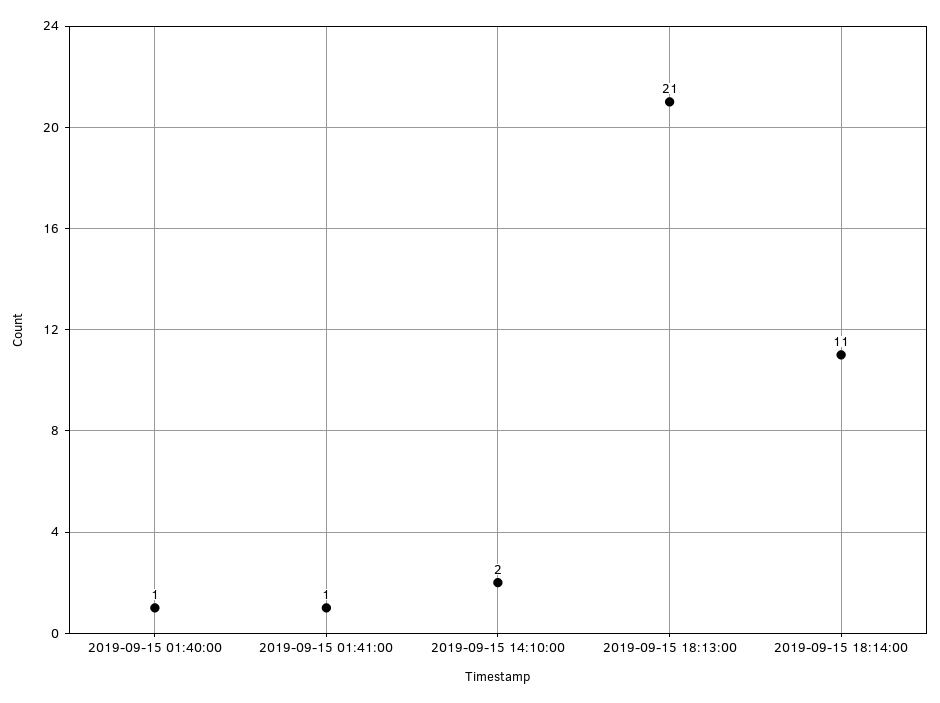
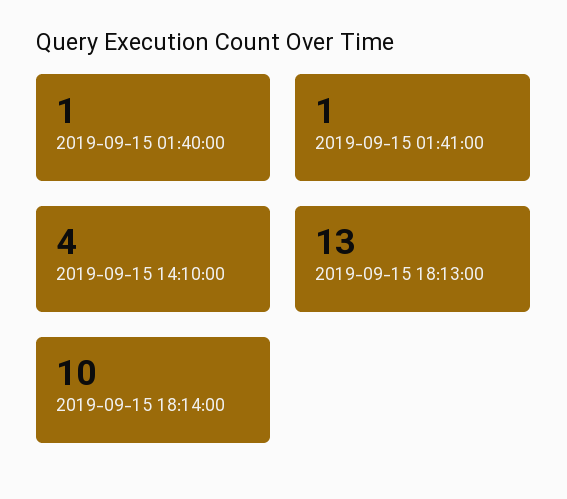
2019-09-15 14:10:00: 2 -> 4
2019-09-15 18:13:00: 21 -> 13
2019-09-15 18:14:00: 11 -> 10

